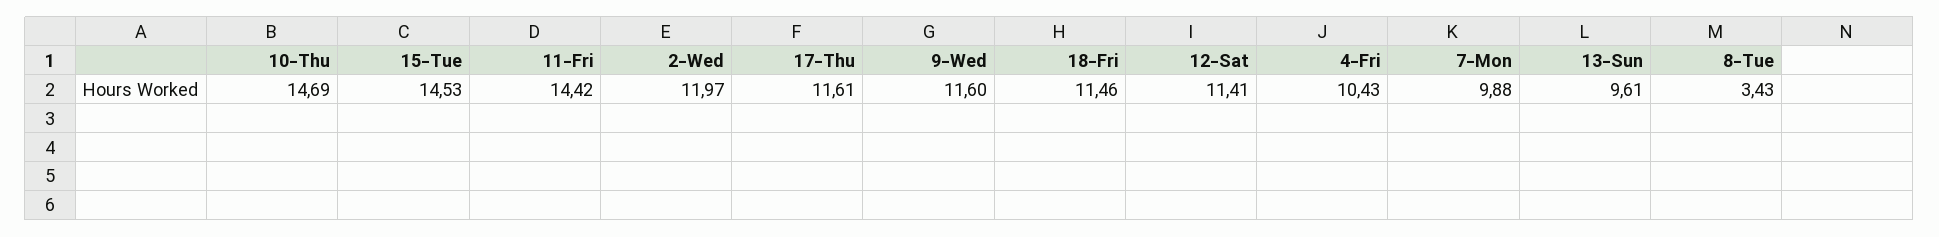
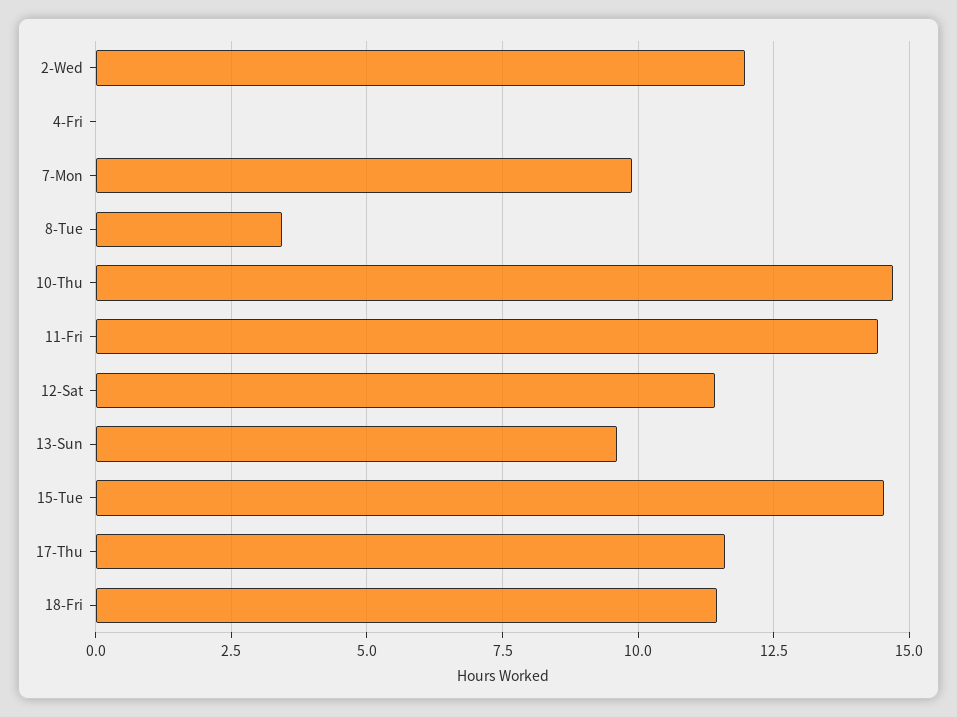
9-Wed: 11.6 -> none
4-Fri: 10.43 -> 0

